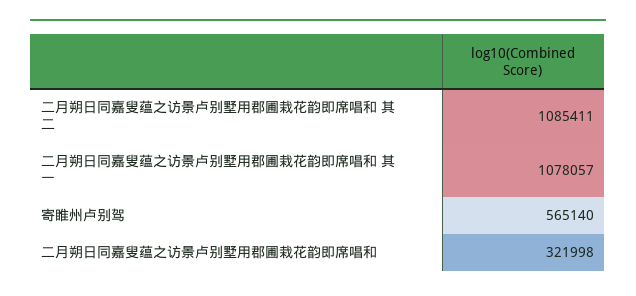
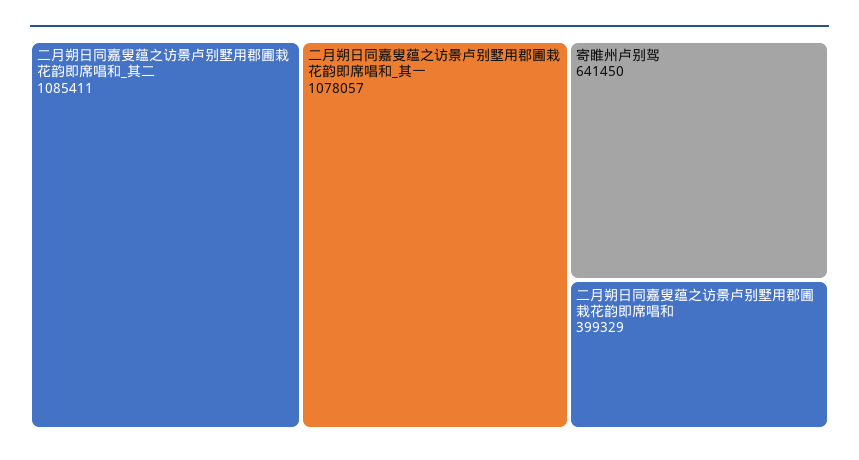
寄睢州卢别驾: 565140 -> 641450
二月朔日同嘉叟蕴之访景卢别墅用郡圃栽花韵即席唱和: 321998 -> 399329

